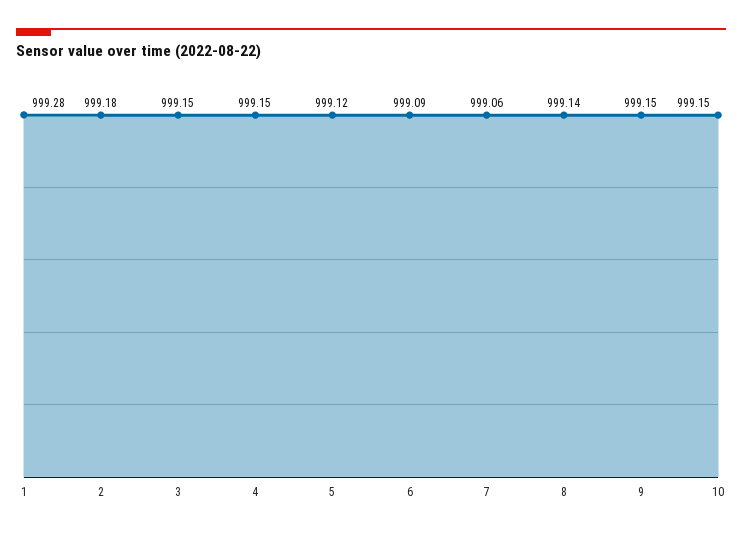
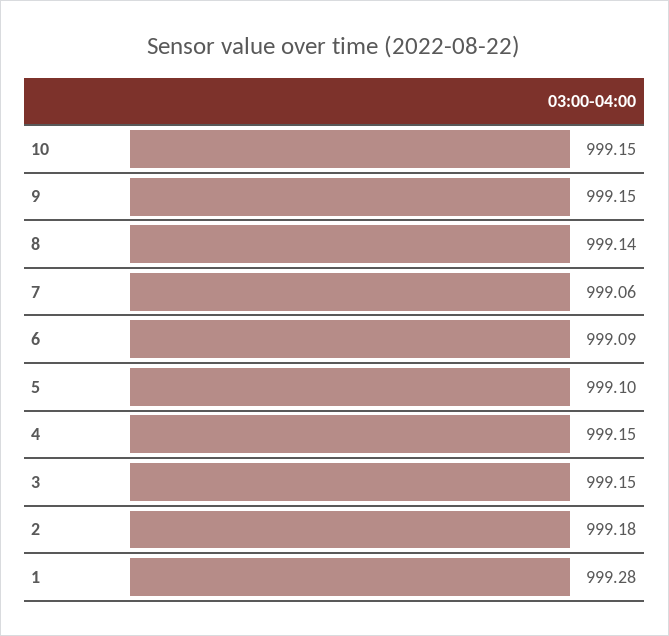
5: 999.12 -> 999.1

